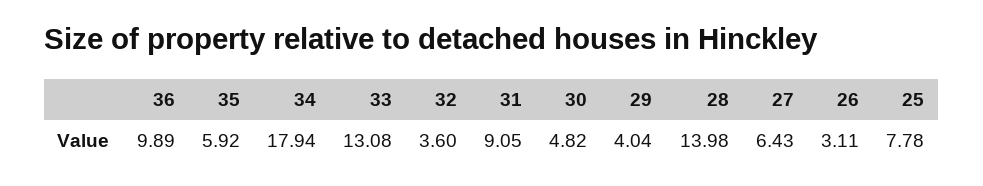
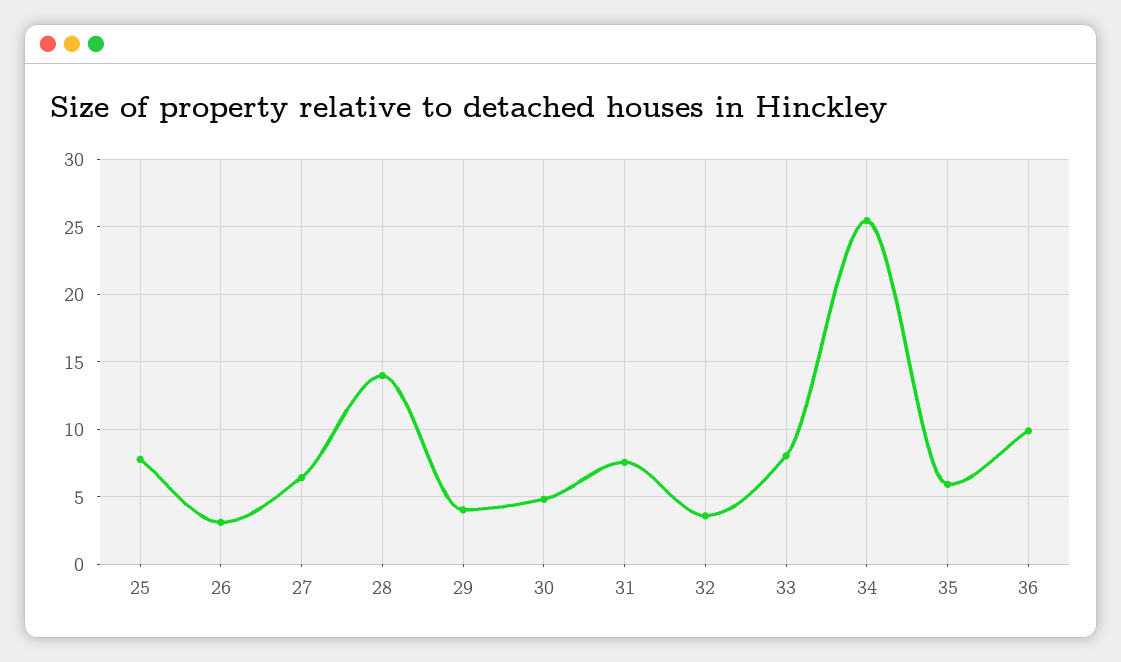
34: 17.94 -> 25.5
33: 13.08 -> 8
31: 9.05 -> 7.5

